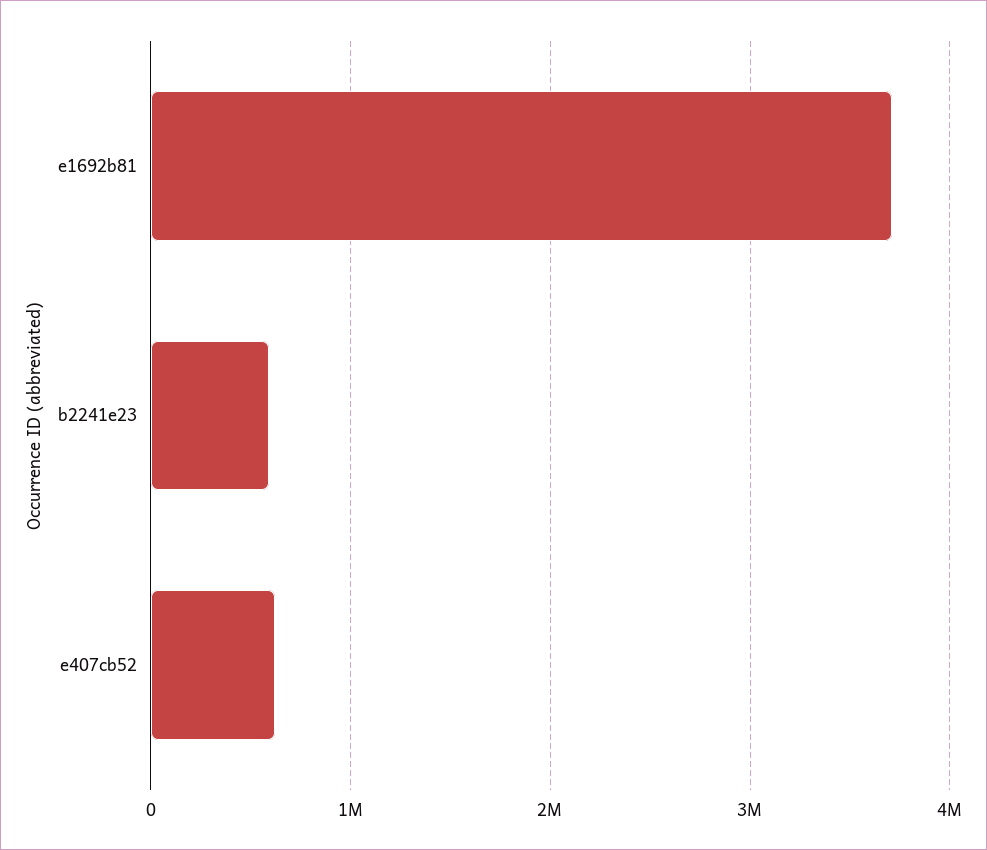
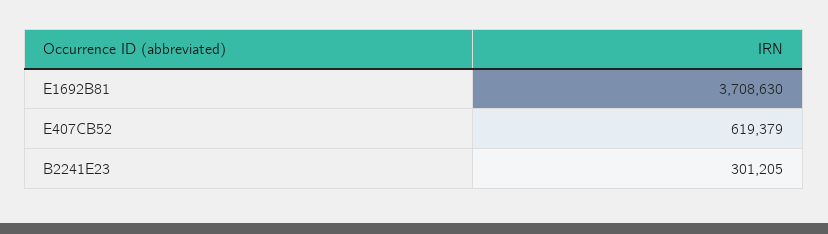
b2241e23: 600000 -> 301205

